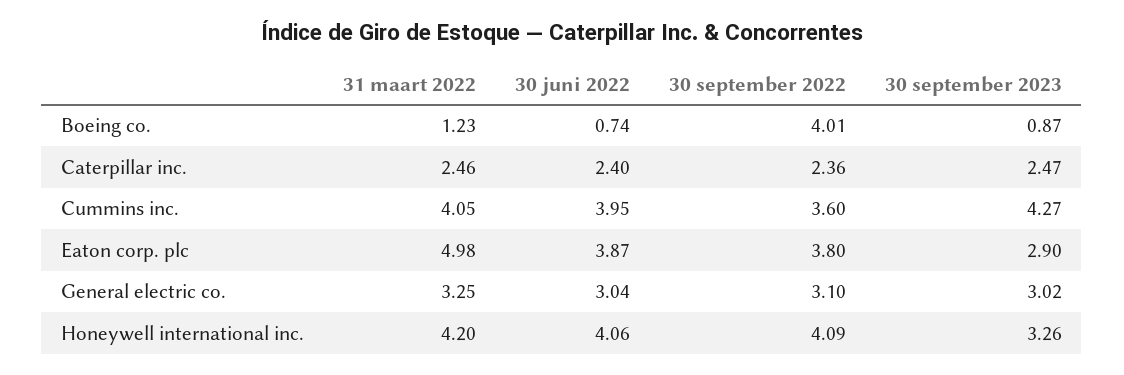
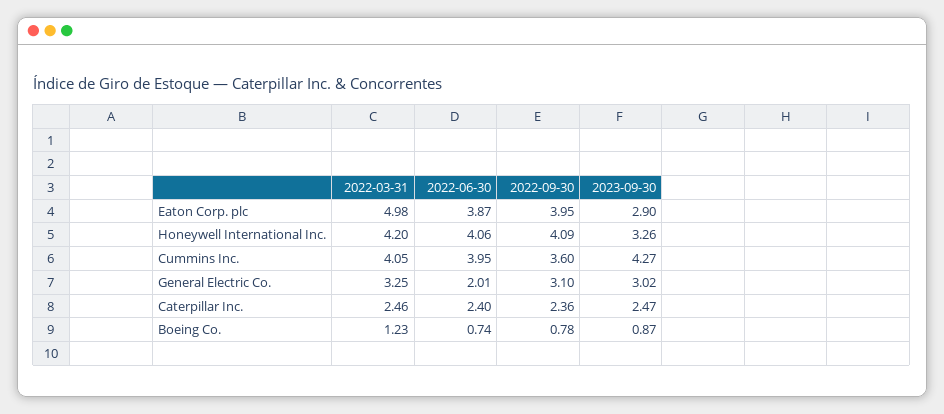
30 september 2022, Boeing co.: 4.01 -> 0.78
30 september 2022, Eaton corp. plc: 3.8 -> 3.95
30 juni 2022, General electric co.: 3.04 -> 2.01

